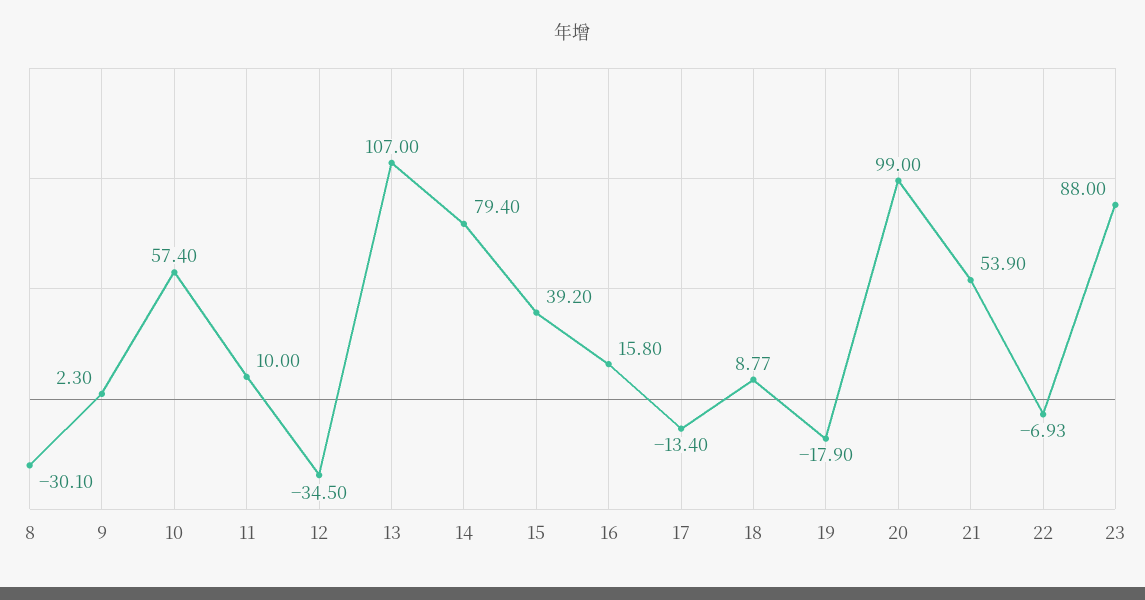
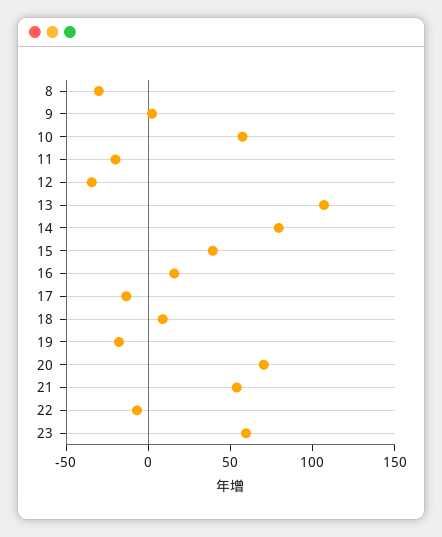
11: 10 -> -20
20: 99 -> 70
23: 88 -> 60

